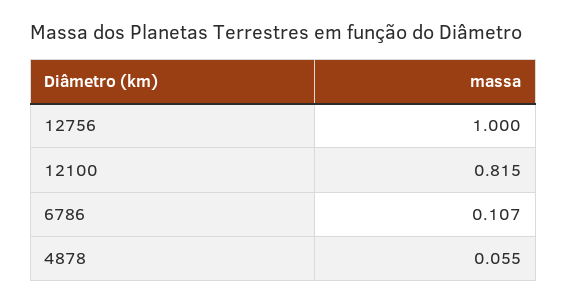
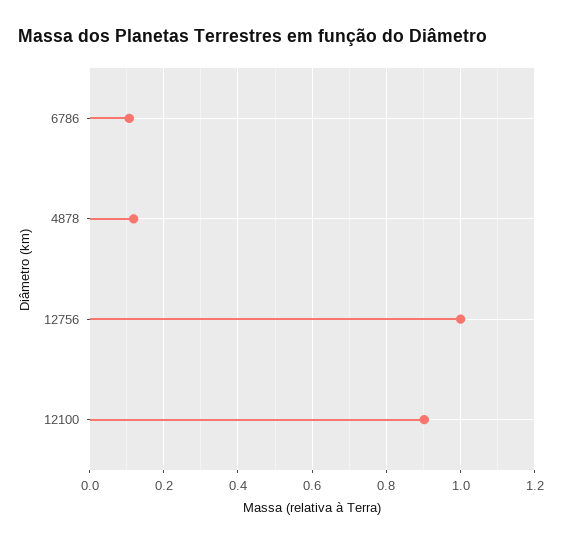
12100: 0.815 -> 0.9
4878: 0.055 -> 0.12

